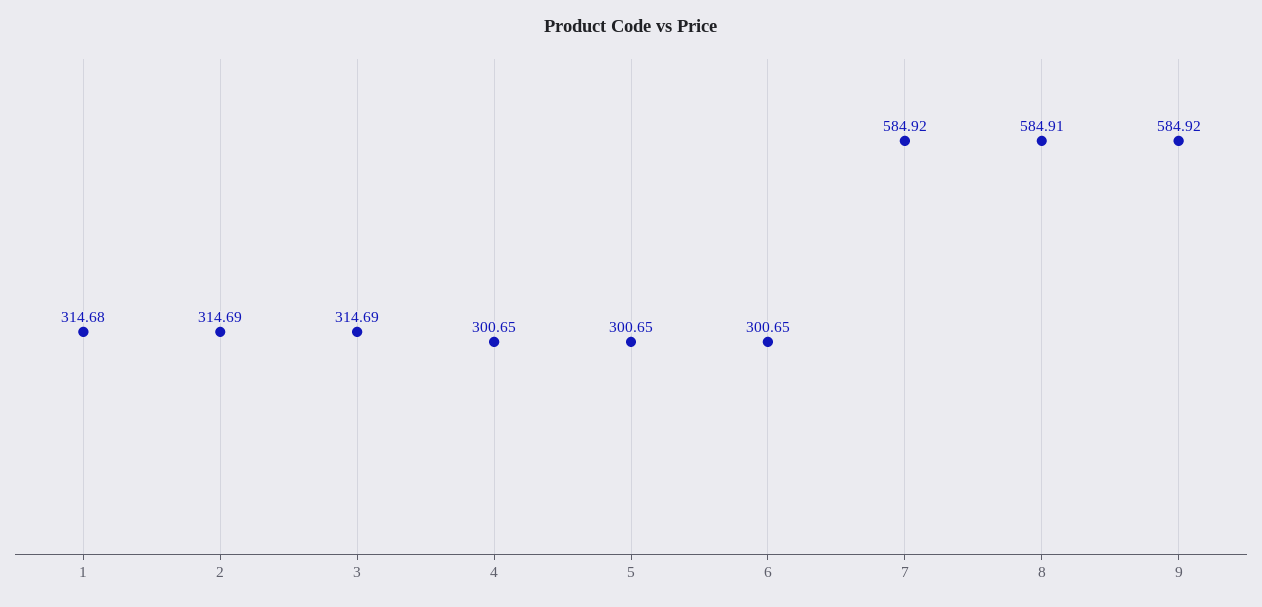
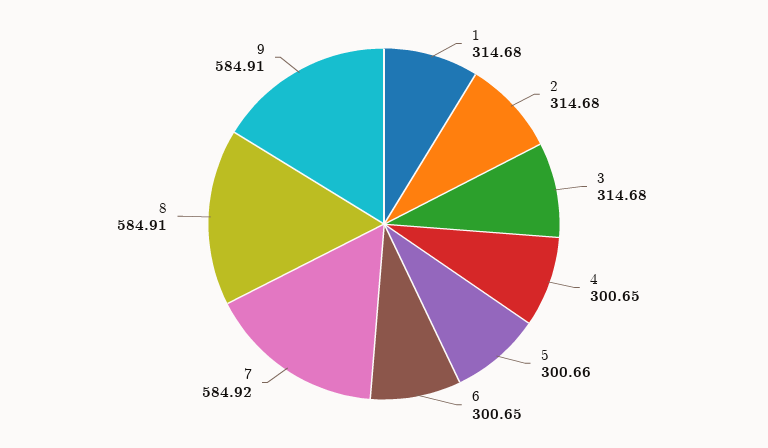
2: 314.69 -> 314.68
3: 314.69 -> 314.68
5: 300.65 -> 300.66
9: 584.92 -> 584.91

